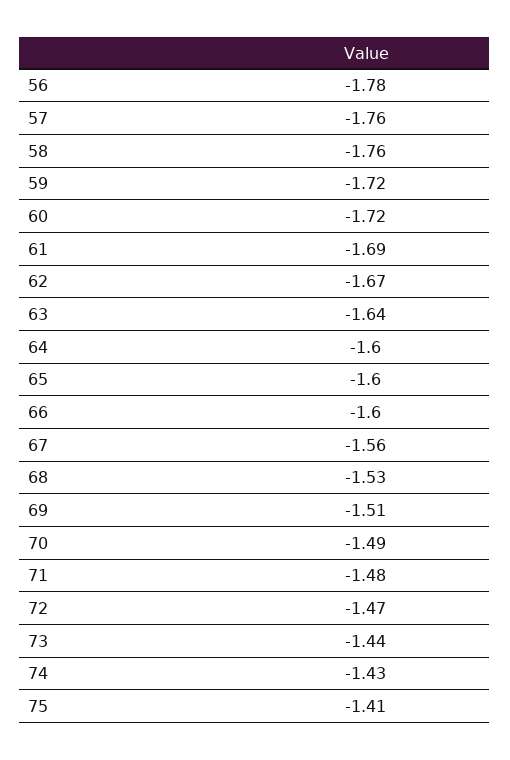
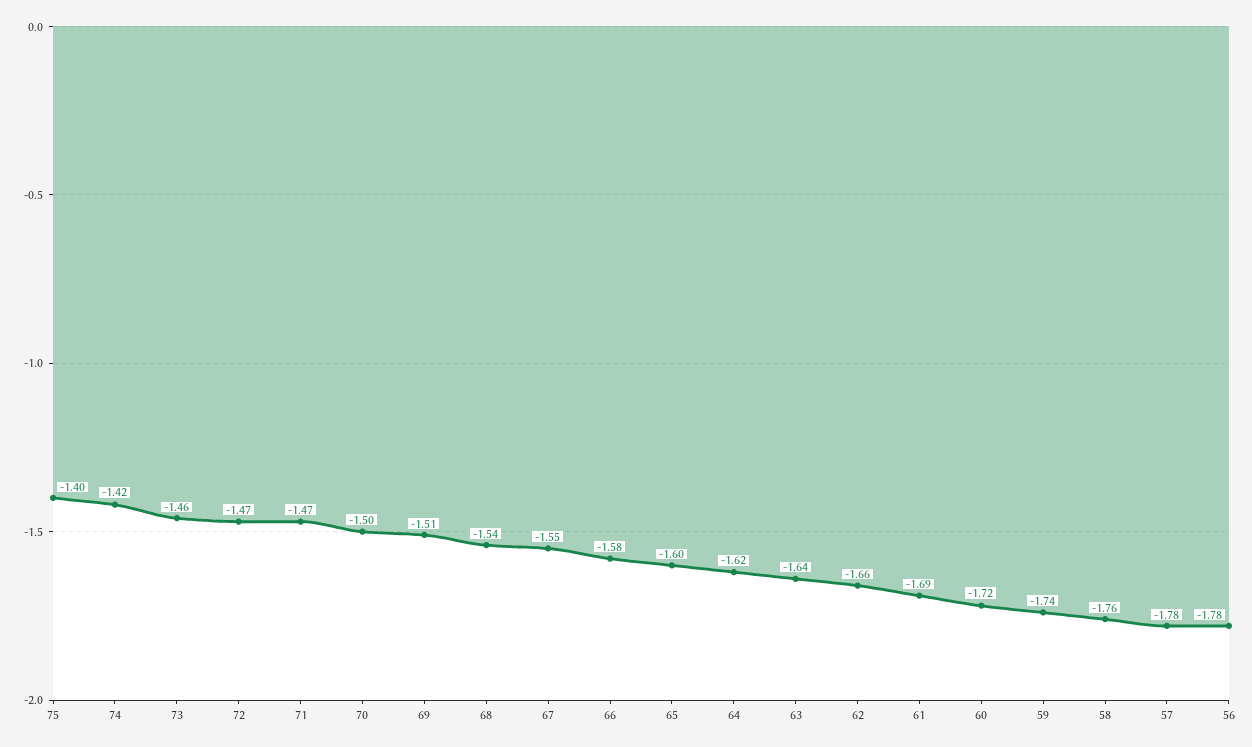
57: -1.76 -> -1.78
59: -1.72 -> -1.74
62: -1.67 -> -1.66
64: -1.6 -> -1.62
66: -1.6 -> -1.58
67: -1.56 -> -1.55
68: -1.53 -> -1.54
70: -1.49 -> -1.5
71: -1.48 -> -1.47
73: -1.44 -> -1.46
74: -1.43 -> -1.42
75: -1.41 -> -1.4

